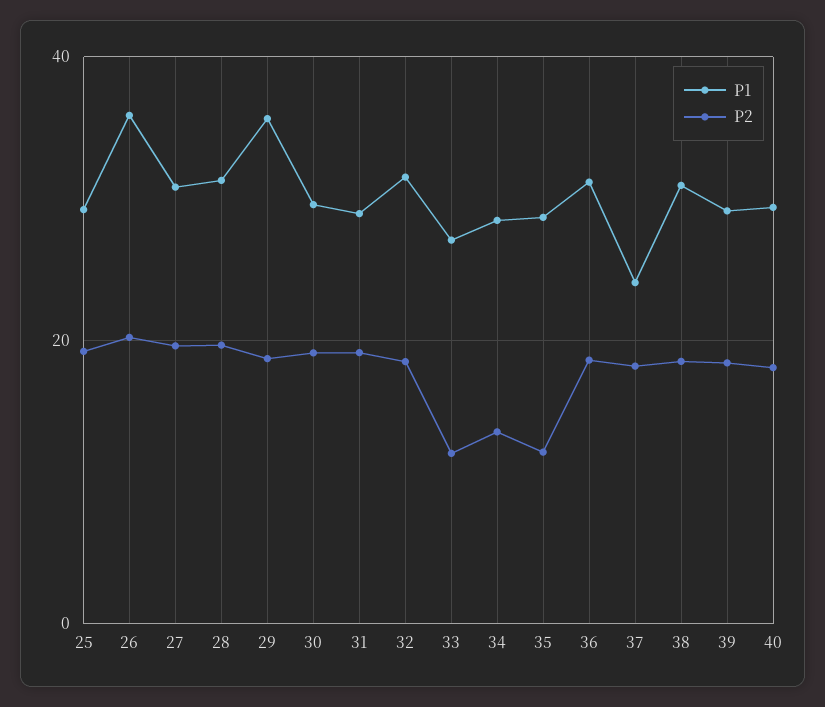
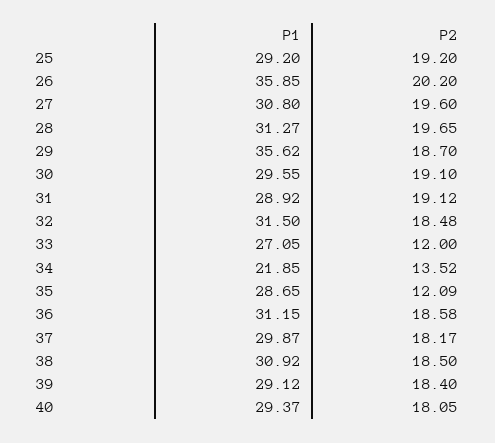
P1, 34: 28 -> 21.85
P1, 37: 24 -> 29.87

